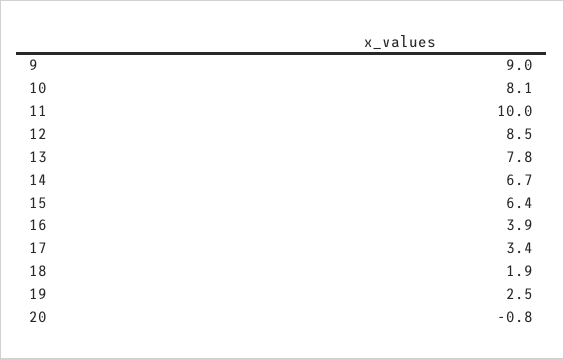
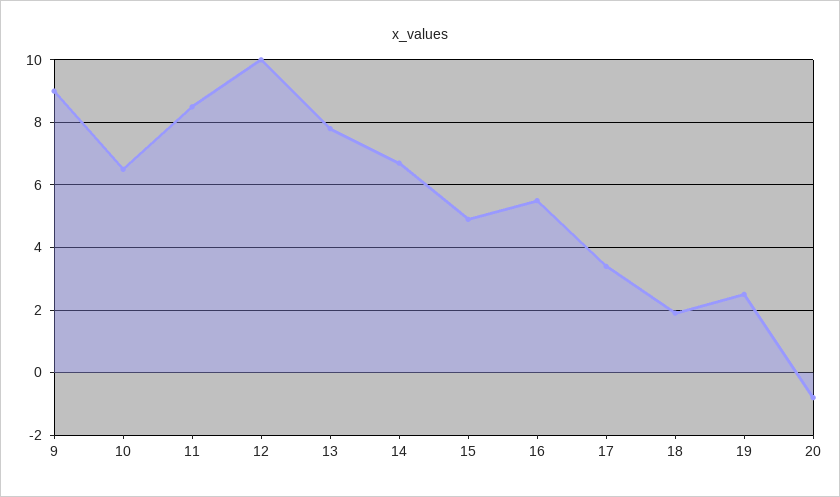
10: 8.1 -> 6.5
11: 10 -> 8.5
12: 8.5 -> 10
15: 6.4 -> 5
16: 3.9 -> 5.5

